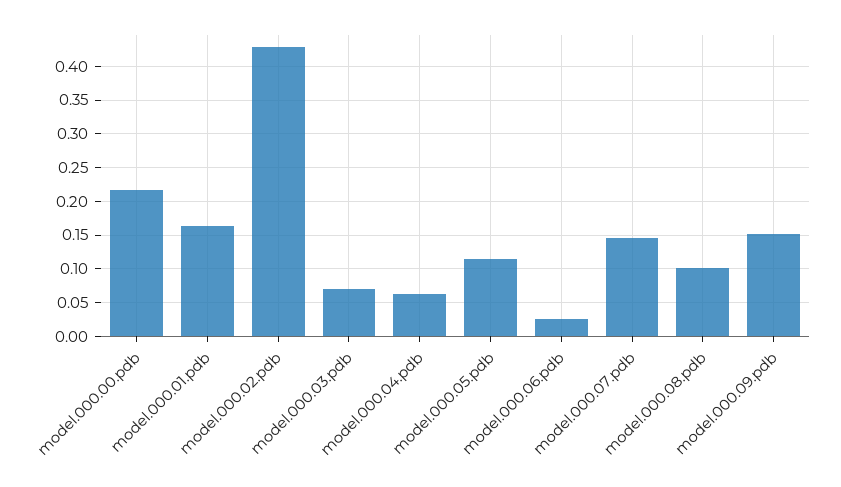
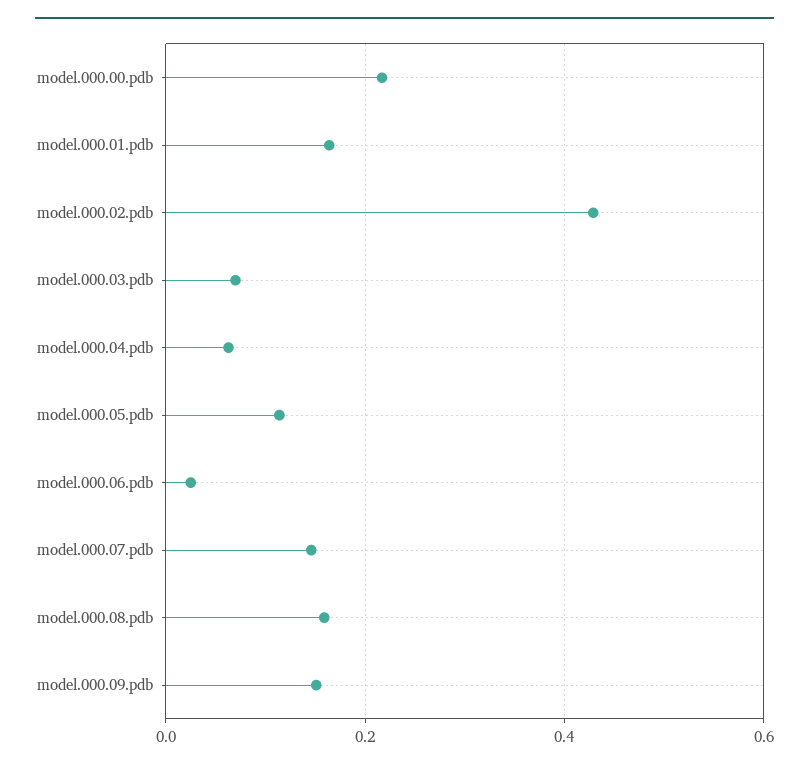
model.000.08.pdb: 0.1 -> 0.16

